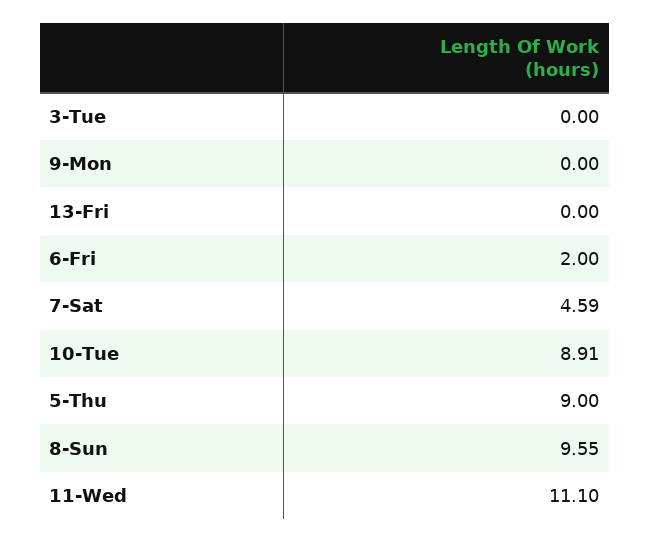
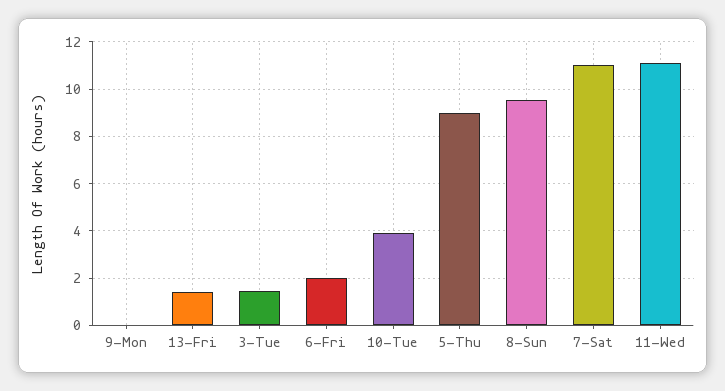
3-Tue: 0 -> 1.5
13-Fri: 0 -> 1.5
7-Sat: 4.59 -> 11
10-Tue: 8.91 -> 4

